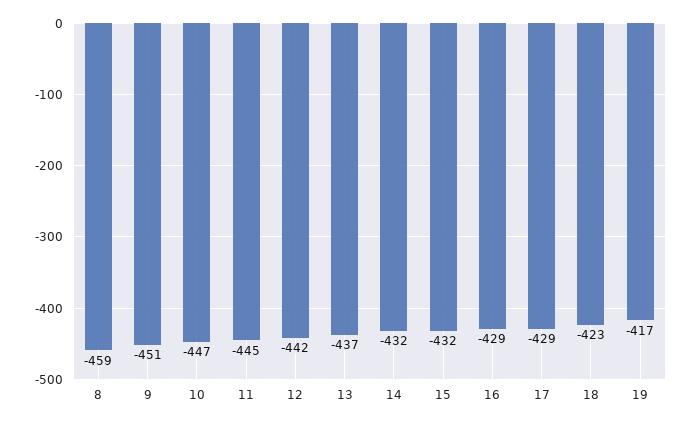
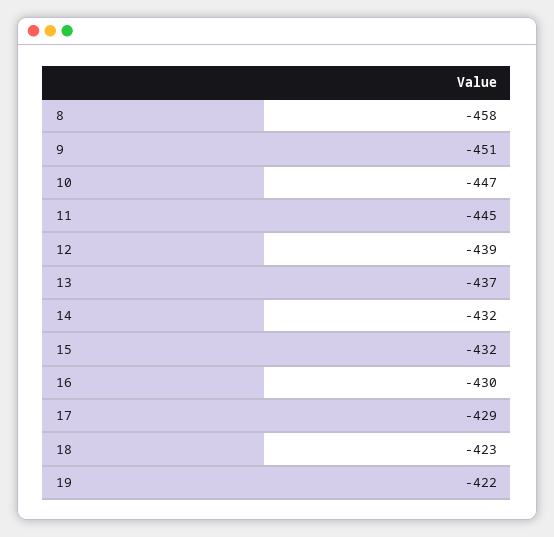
8: -459 -> -458
12: -442 -> -439
16: -429 -> -430
19: -417 -> -422

